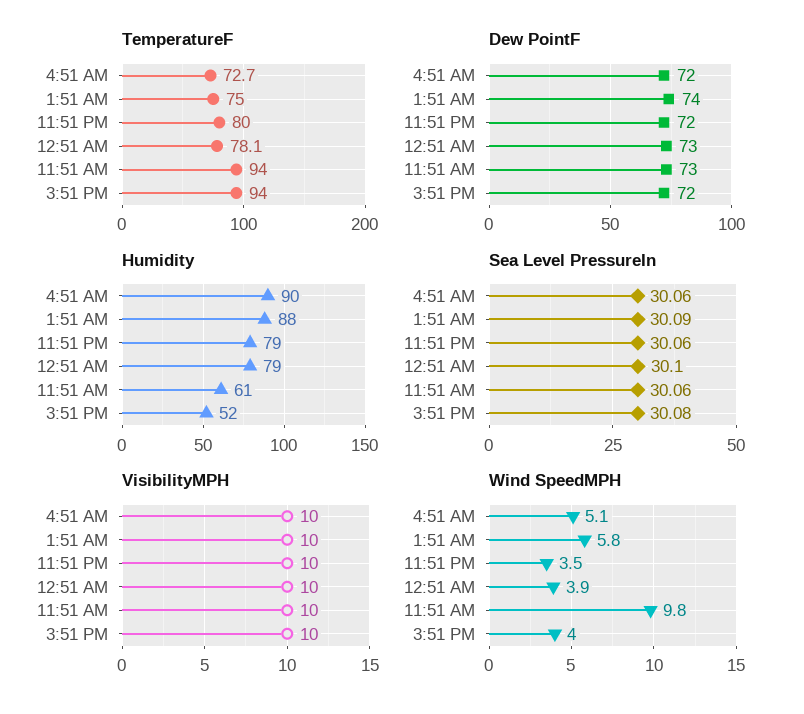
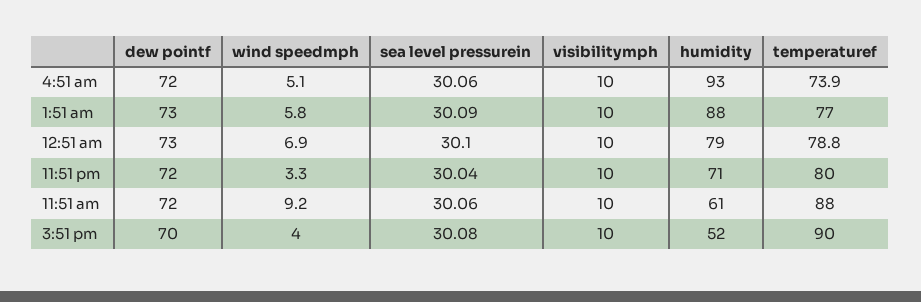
TemperatureF, 4:51 AM: 72.7 -> 73.9
TemperatureF, 1:51 AM: 75 -> 77
TemperatureF, 12:51 AM: 78.1 -> 78.8
TemperatureF, 11:51 AM: 94 -> 88
TemperatureF, 3:51 PM: 94 -> 90
Dew PointF, 1:51 AM: 74 -> 73
Dew PointF, 11:51 AM: 73 -> 72
Dew PointF, 3:51 PM: 72 -> 70
Humidity, 4:51 AM: 90 -> 93
Humidity, 11:51 PM: 79 -> 71
Sea Level PressureIn, 11:51 PM: 30.06 -> 30.04
Wind SpeedMPH, 11:51 PM: 3.5 -> 3.3
Wind SpeedMPH, 12:51 AM: 3.9 -> 6.9
Wind SpeedMPH, 11:51 AM: 9.8 -> 9.2

